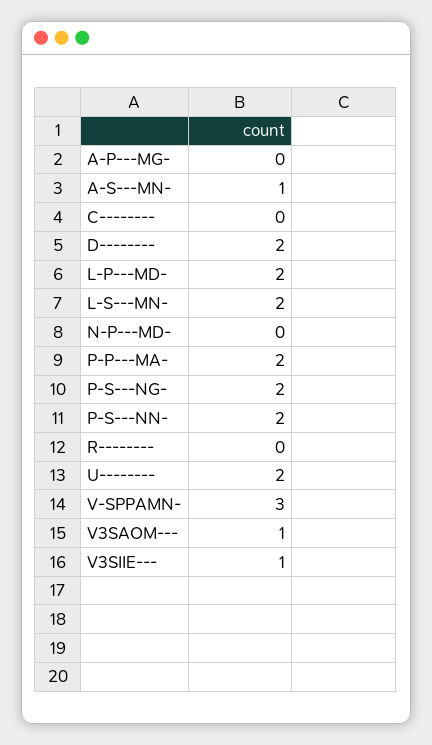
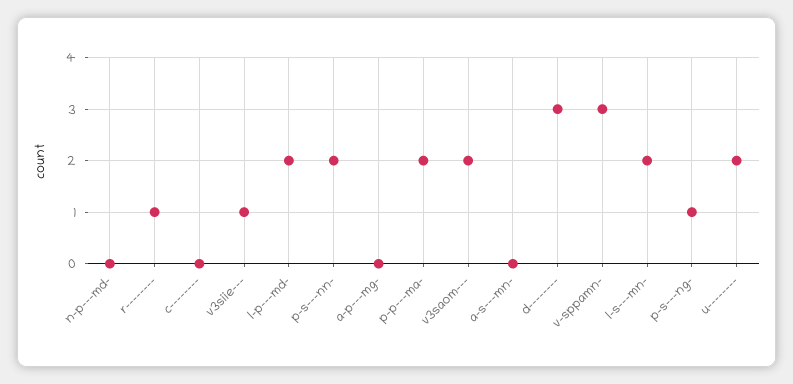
A-S---MN-: 1 -> 0
D--------: 2 -> 3
P-S---NG-: 2 -> 1
R--------: 0 -> 1
V3SAOM---: 1 -> 2

